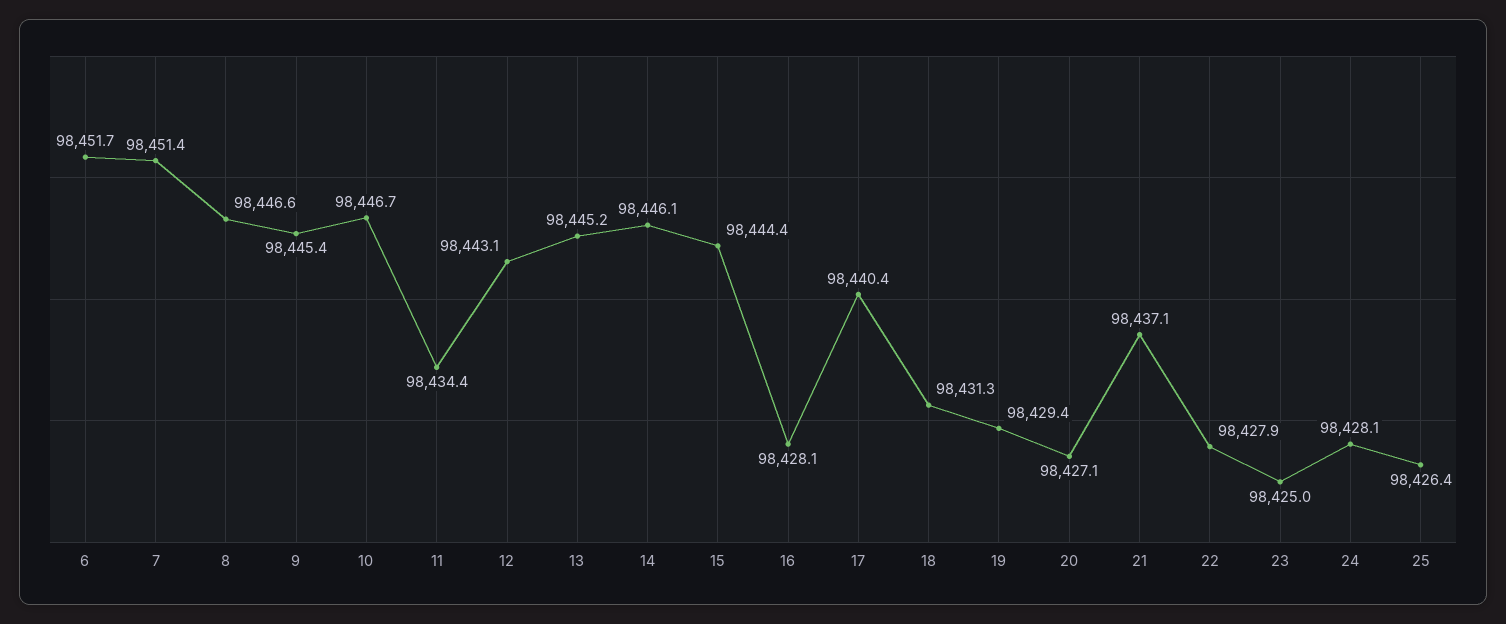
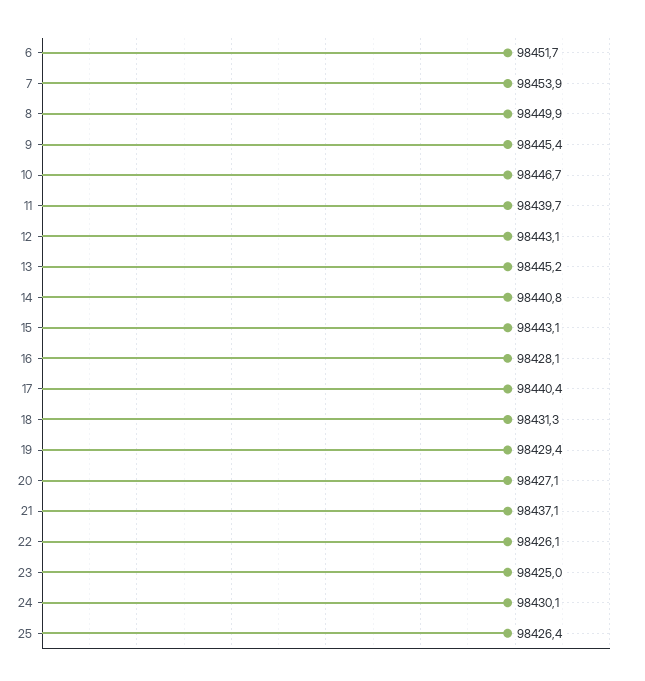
7: 98451.4 -> 98453.9
8: 98446.6 -> 98449.9
11: 98434.4 -> 98439.7
14: 98446.1 -> 98440.8
15: 98444.4 -> 98443.1
22: 98427.9 -> 98426.1
24: 98428.1 -> 98430.1

